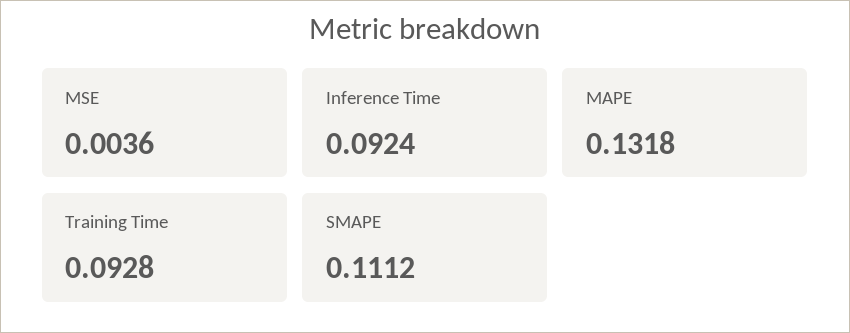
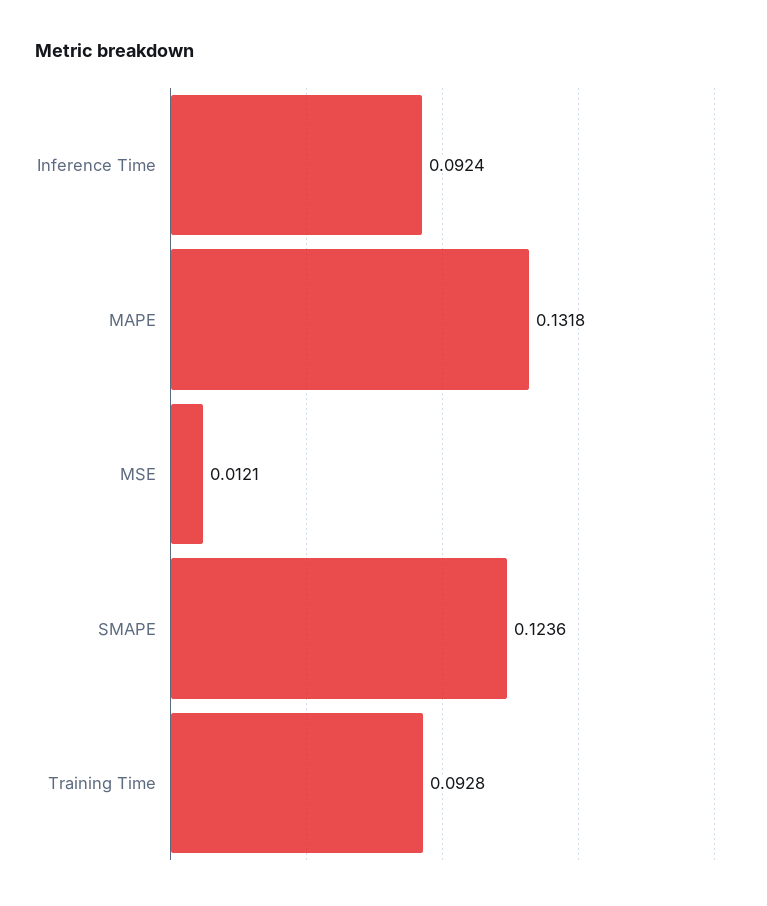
MSE: 0.0036 -> 0.0121
SMAPE: 0.1112 -> 0.1236

